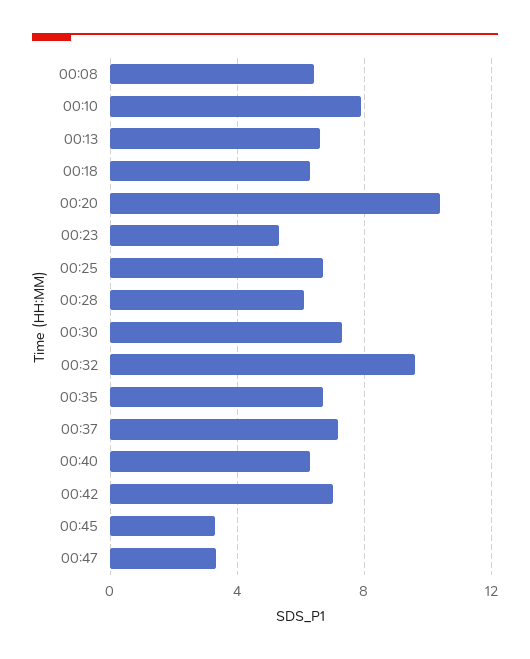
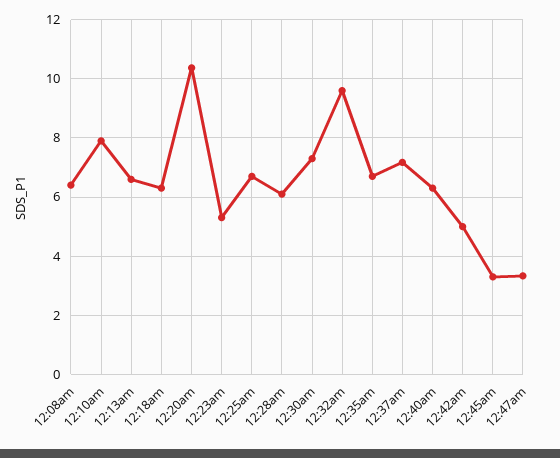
00:42: 7 -> 5

